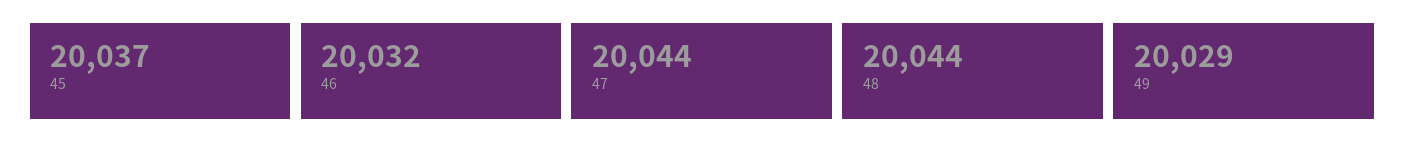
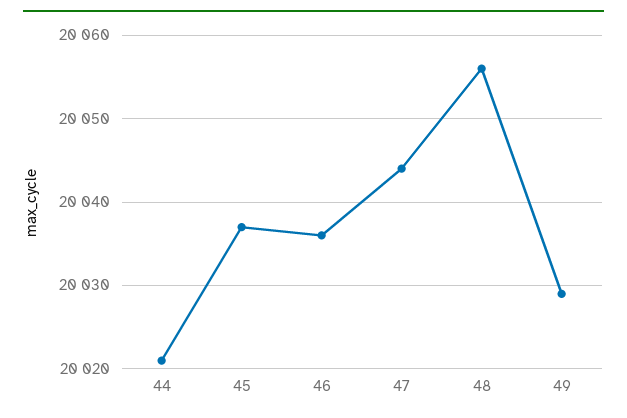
46: 20032 -> 20036
48: 20044 -> 20056
44: none -> 20021

